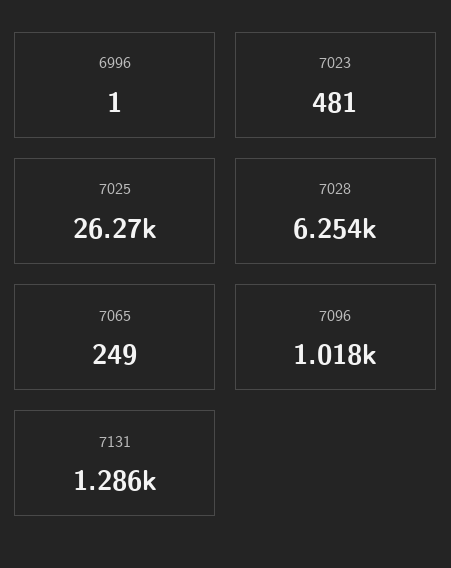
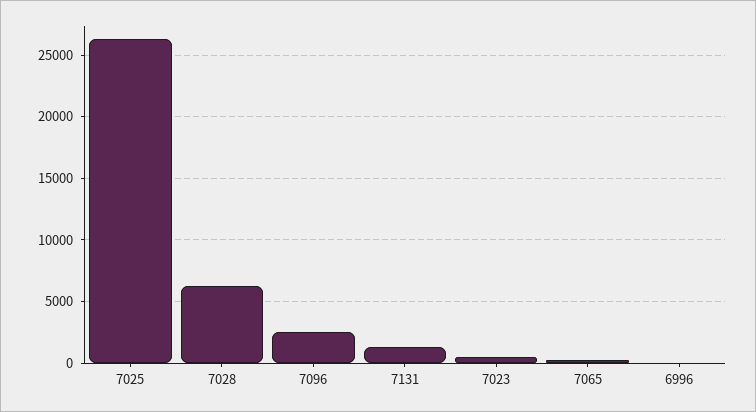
7096: 1018 -> 2500

